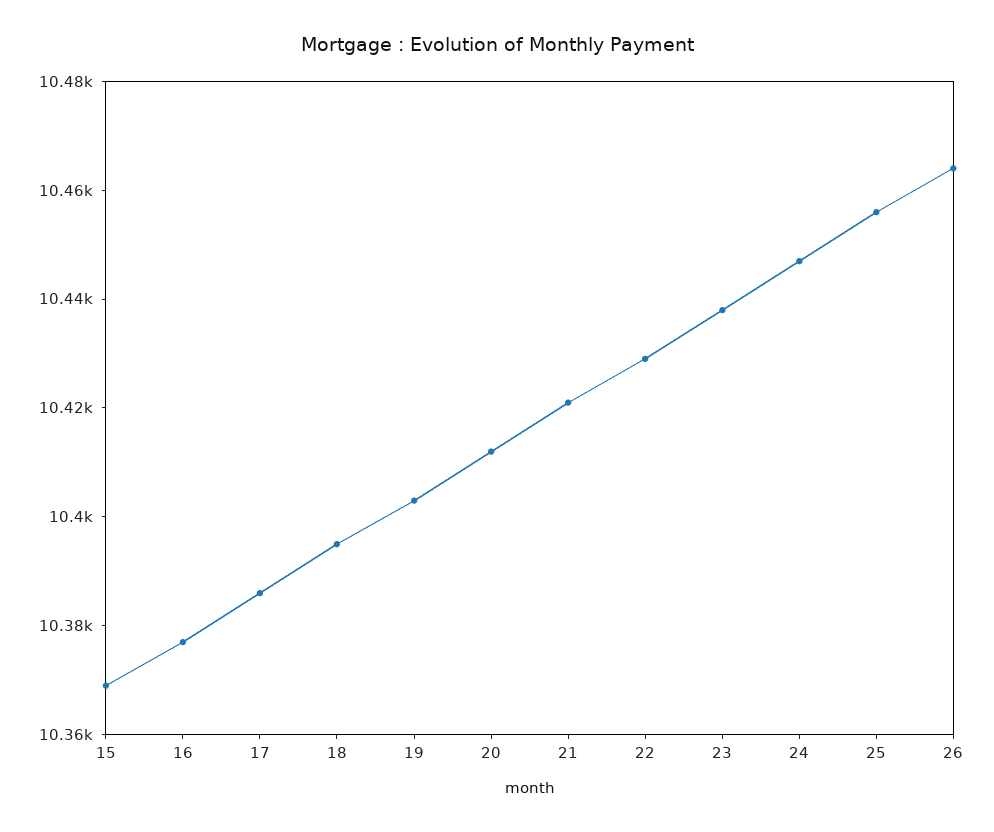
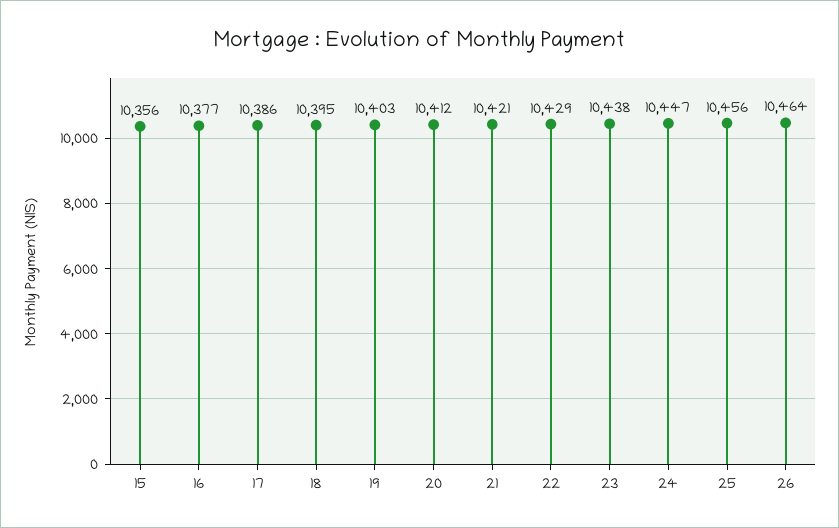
15: 10370 -> 10356

